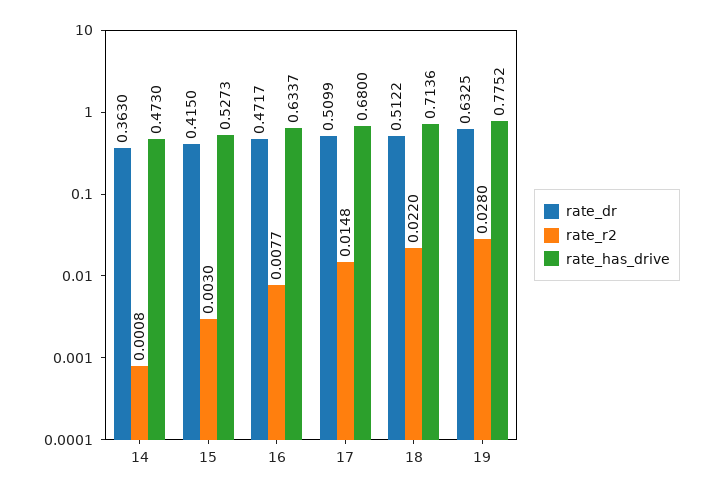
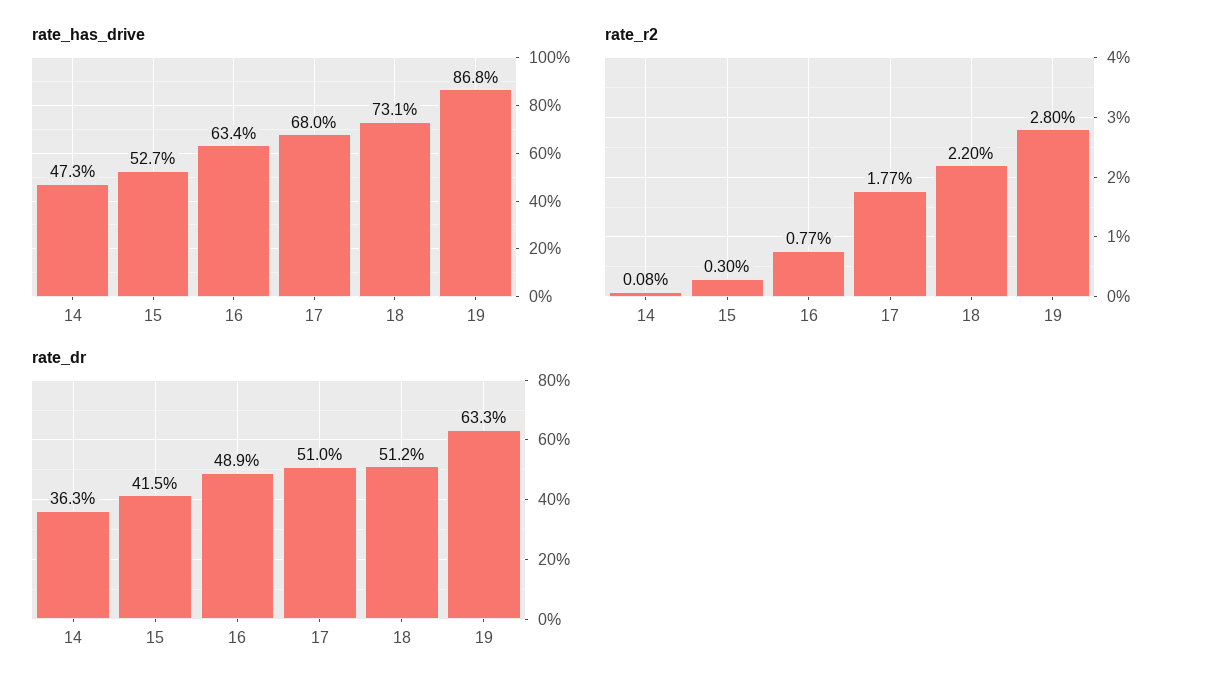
rate_dr, 16: 0.4717 -> 0.489
rate_r2, 17: 0.0148 -> 0.0177
rate_has_drive, 18: 0.7136 -> 0.731
rate_has_drive, 19: 0.7752 -> 0.868

